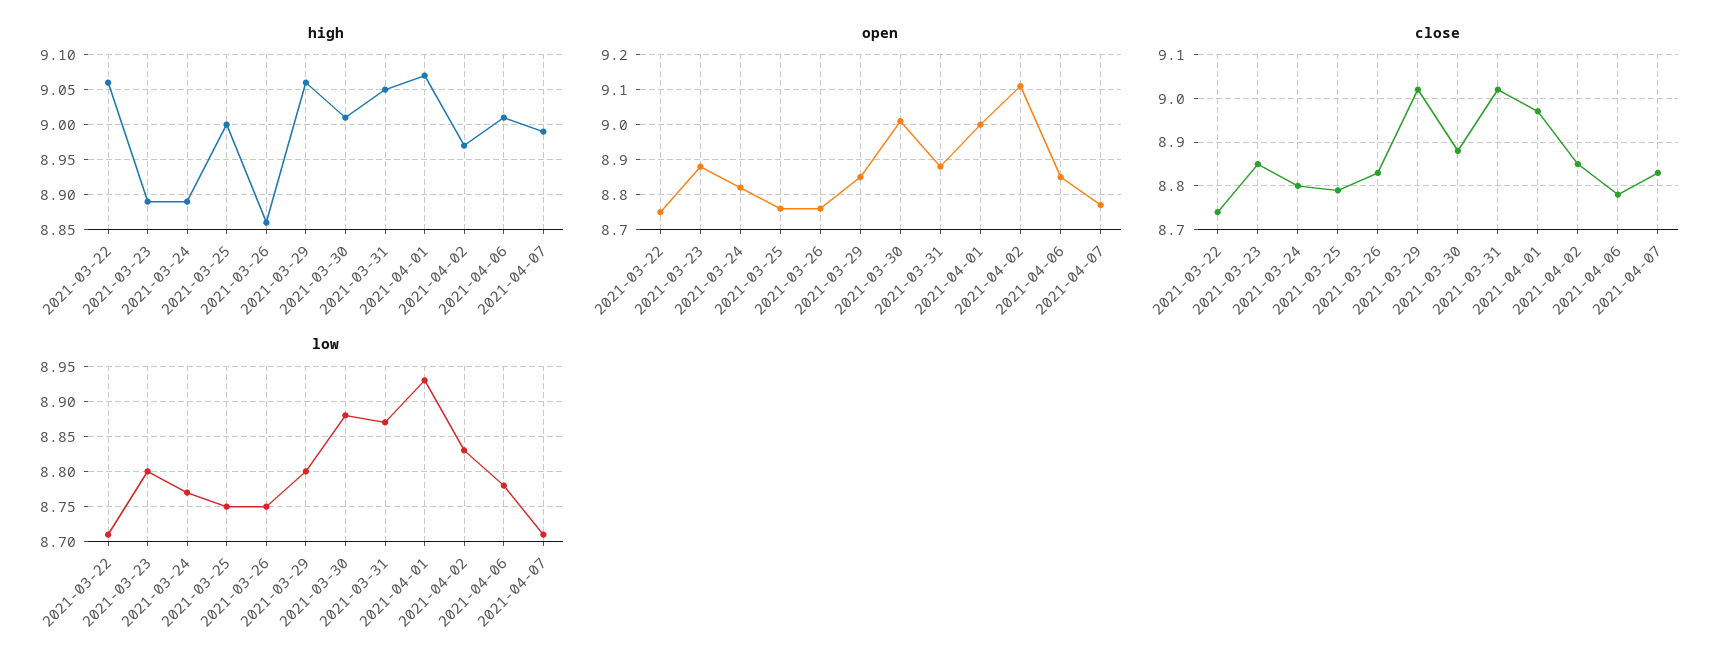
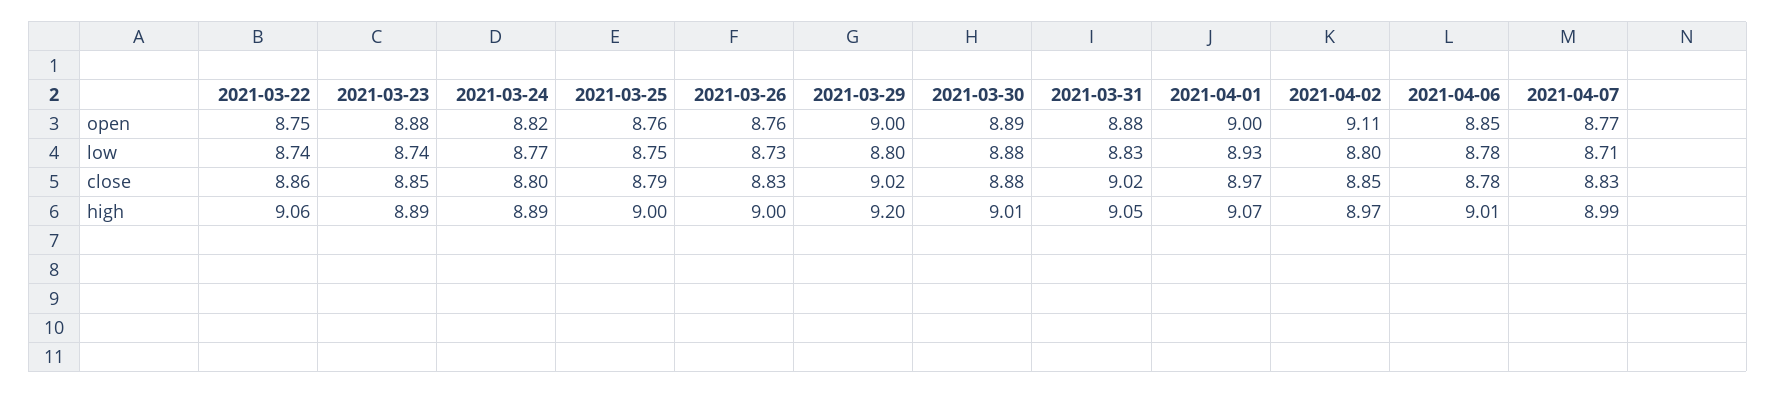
high, 2021-03-26: 8.86 -> 9
high, 2021-03-29: 9.06 -> 9.2
open, 2021-03-29: 8.85 -> 9
open, 2021-03-30: 9 -> 8.89
close, 2021-03-22: 8.75 -> 8.86
low, 2021-03-22: 8.71 -> 8.74
low, 2021-03-23: 8.8 -> 8.74
low, 2021-03-26: 8.75 -> 8.73
low, 2021-03-31: 8.87 -> 8.83
low, 2021-04-02: 8.83 -> 8.8

